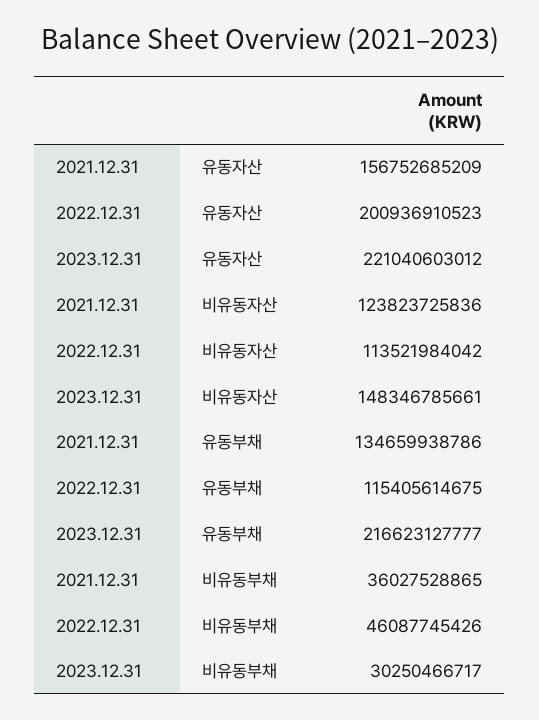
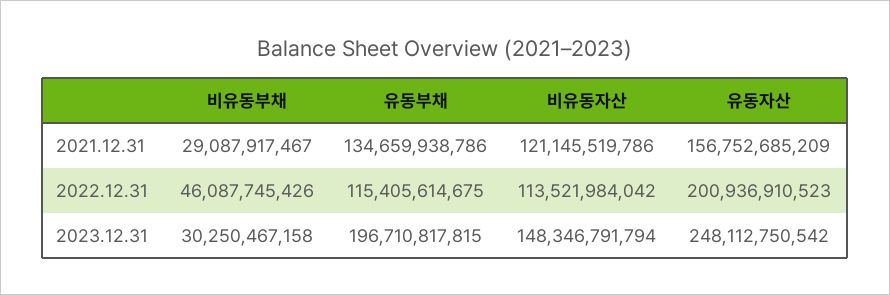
2023.12.31, 유동자산: 221040603012 -> 248112750542
2021.12.31, 비유동자산: 123823725836 -> 121145519786
2023.12.31, 비유동자산: 148346785661 -> 148346791794
2023.12.31, 유동부채: 216623127777 -> 196710817815
2021.12.31, 비유동부채: 36027528865 -> 29087917467
2023.12.31, 비유동부채: 30250466717 -> 30250467158

